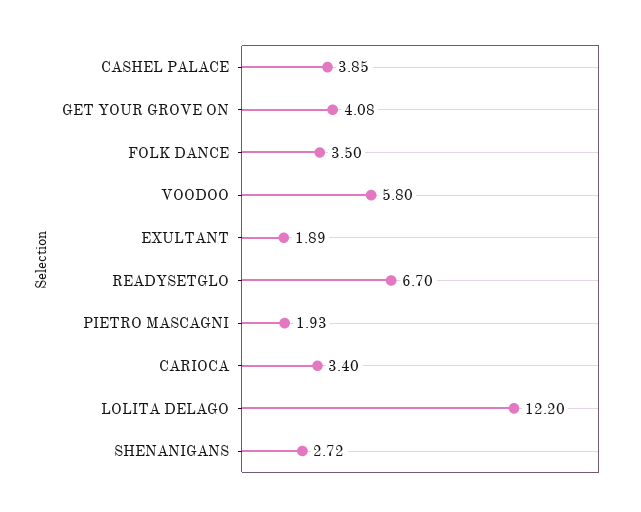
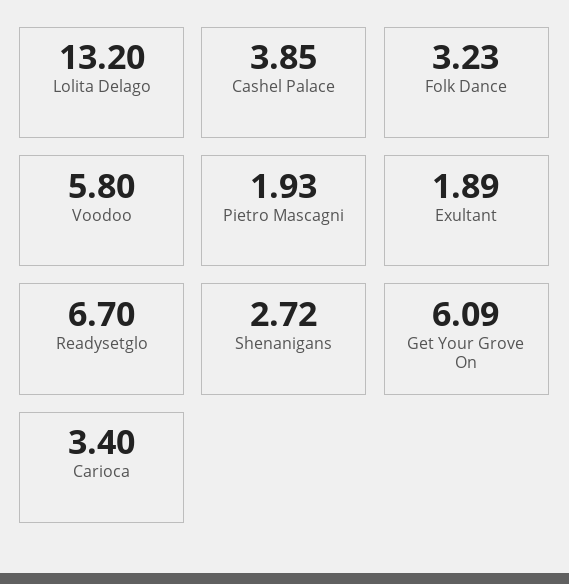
GET YOUR GROVE ON: 4.08 -> 6.09
FOLK DANCE: 3.5 -> 3.23
LOLITA DELAGO: 12.2 -> 13.2

